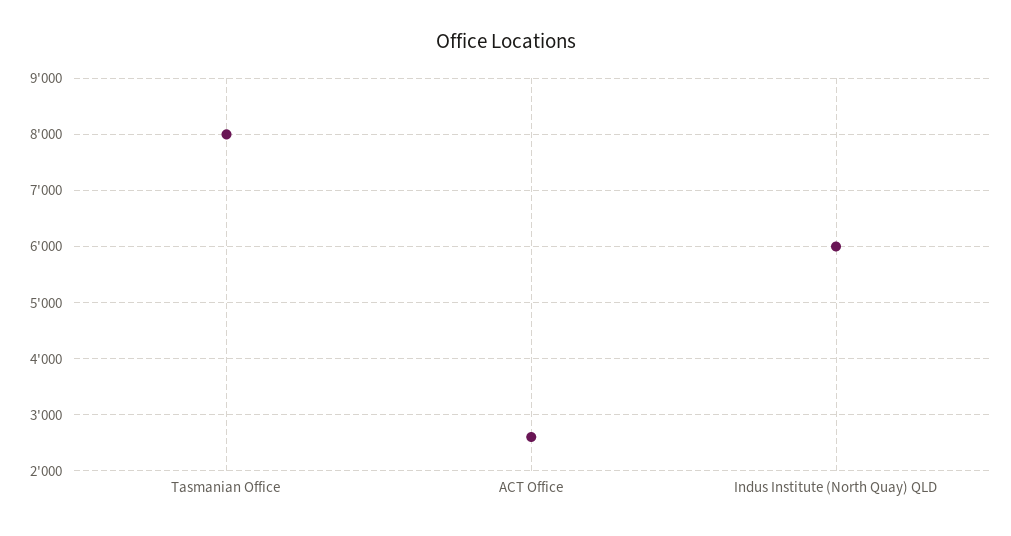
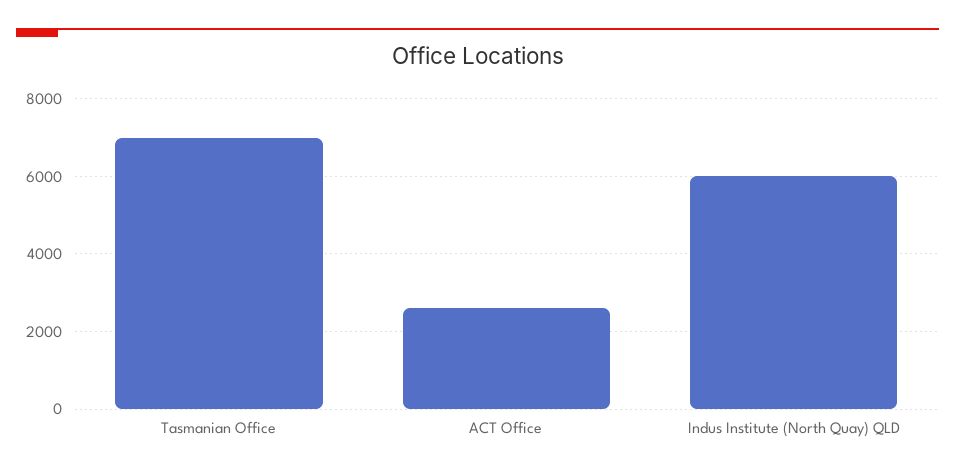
Tasmanian Office: 8000 -> 7000

